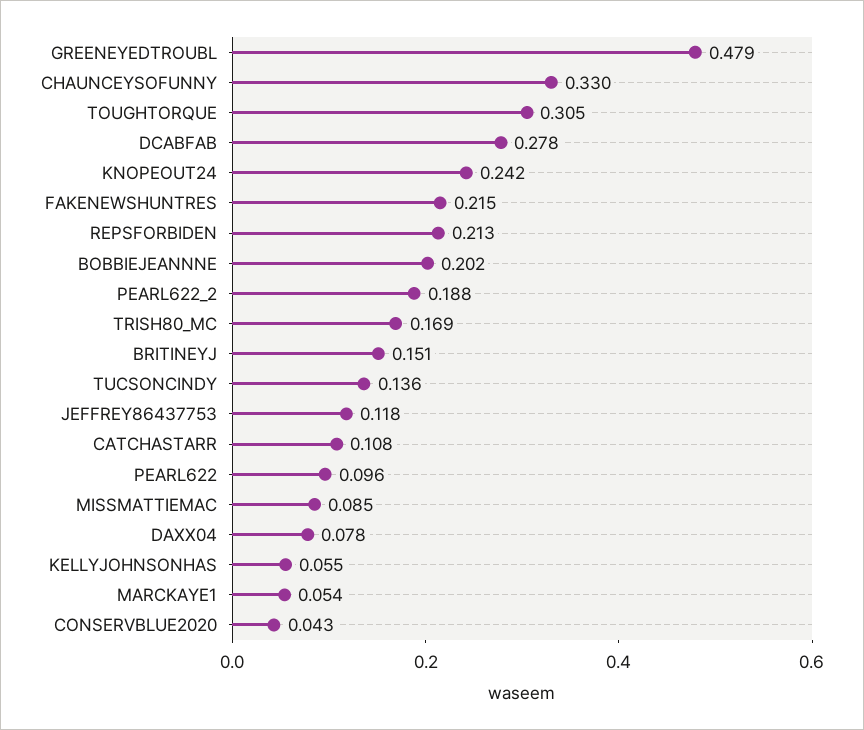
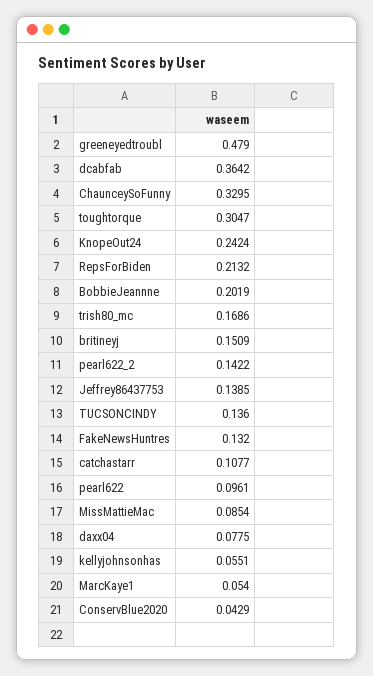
DCABFAB: 0.278 -> 0.3642
FAKENEWSHUNTRES: 0.215 -> 0.132
PEARL622_2: 0.188 -> 0.1422
JEFFREY86437753: 0.118 -> 0.1385

